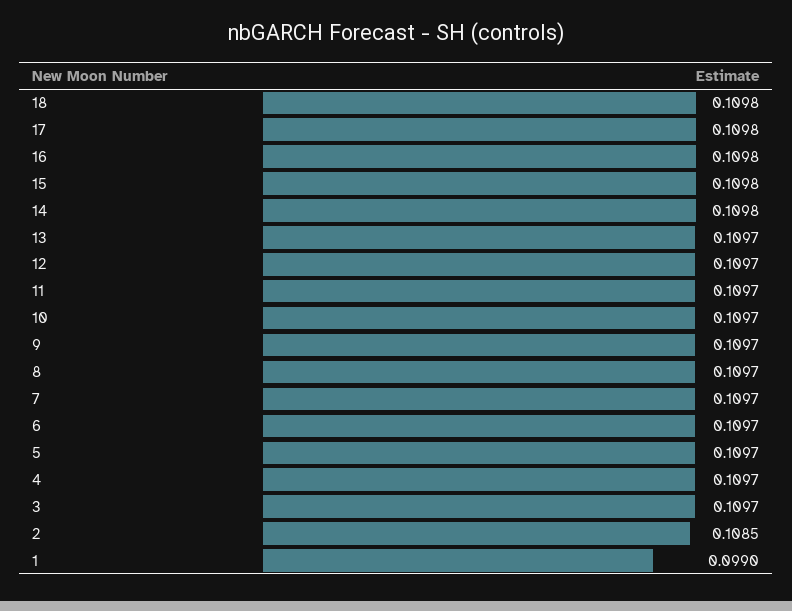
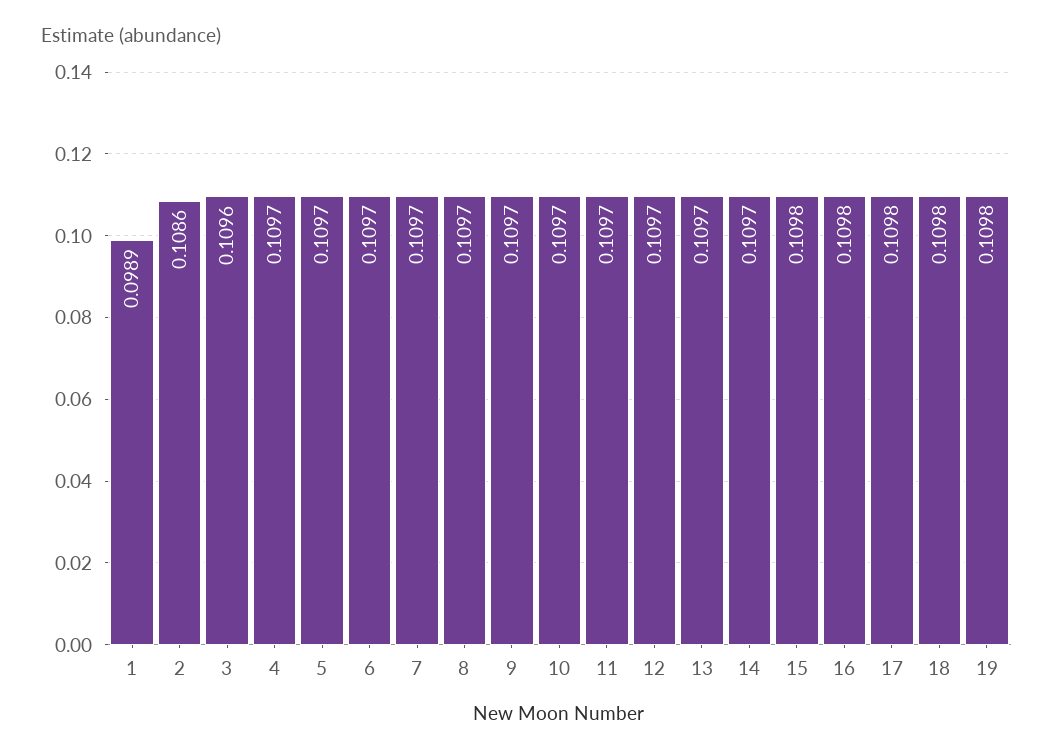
14: 0.1098 -> 0.1097
3: 0.1097 -> 0.1096
2: 0.1085 -> 0.1086
1: 0.099 -> 0.0989
19: none -> 0.1098

